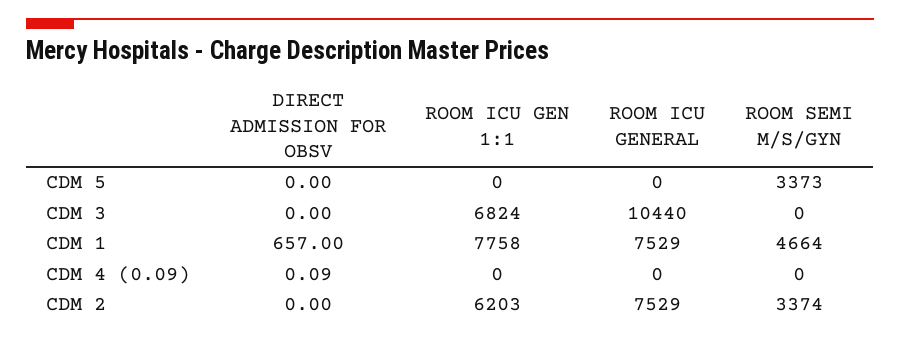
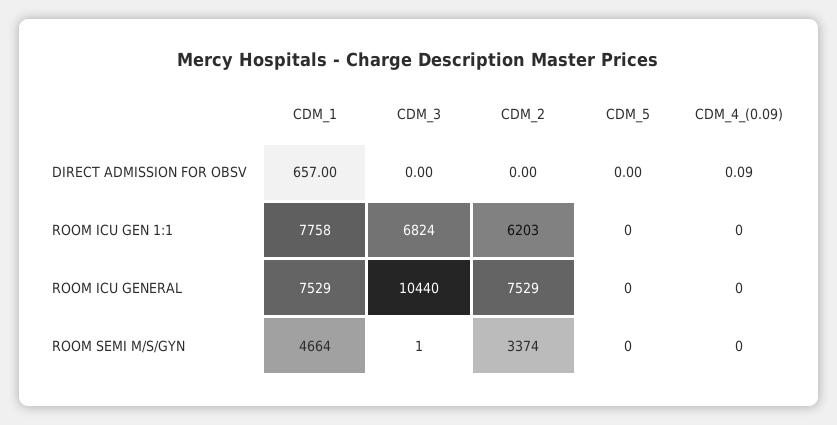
ROOM SEMI M/S/GYN, CDM 5: 3373 -> 0
ROOM SEMI M/S/GYN, CDM 3: 0 -> 1

